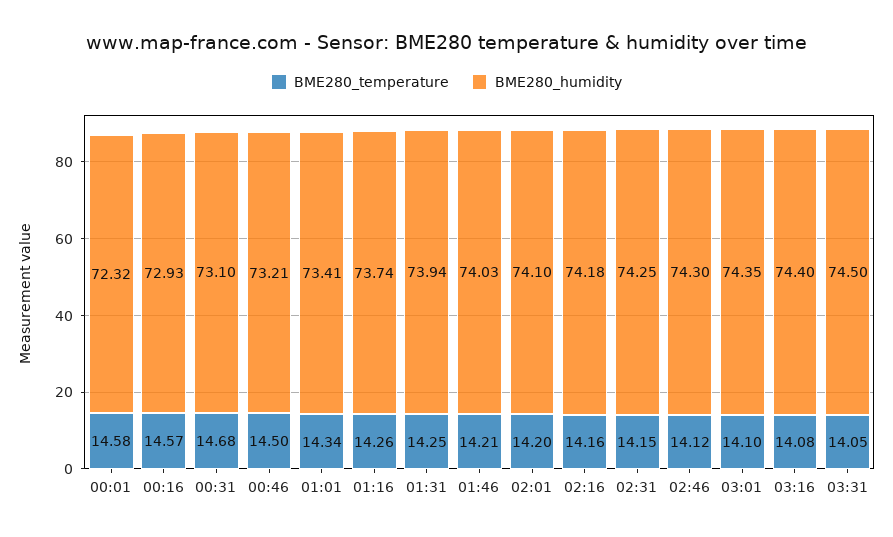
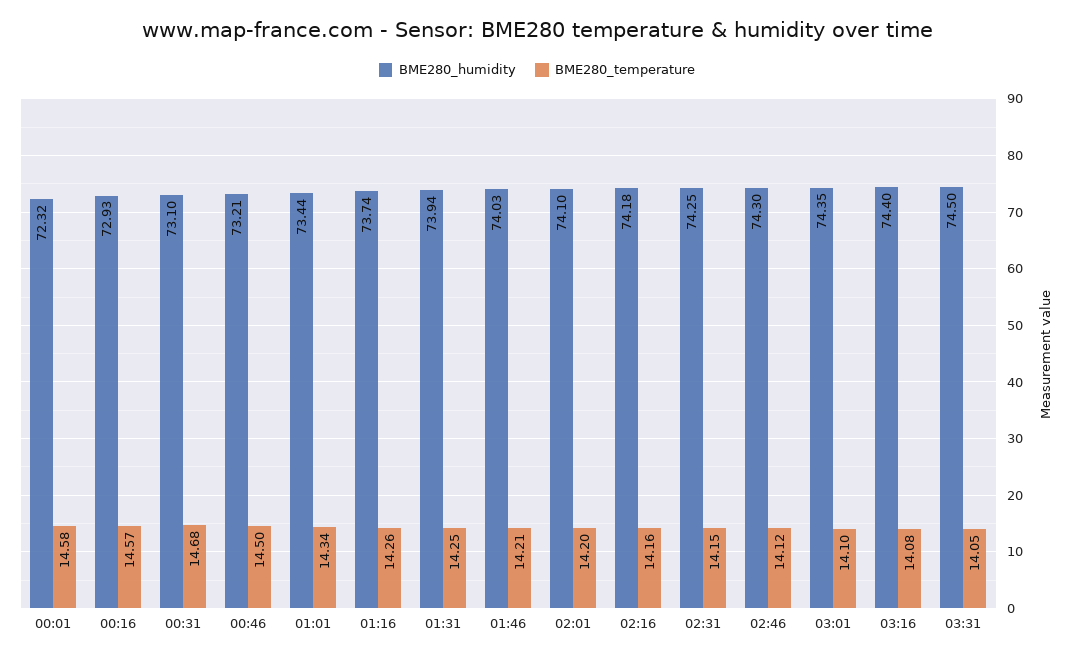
BME280_humidity, 01:01: 73.41 -> 73.44

